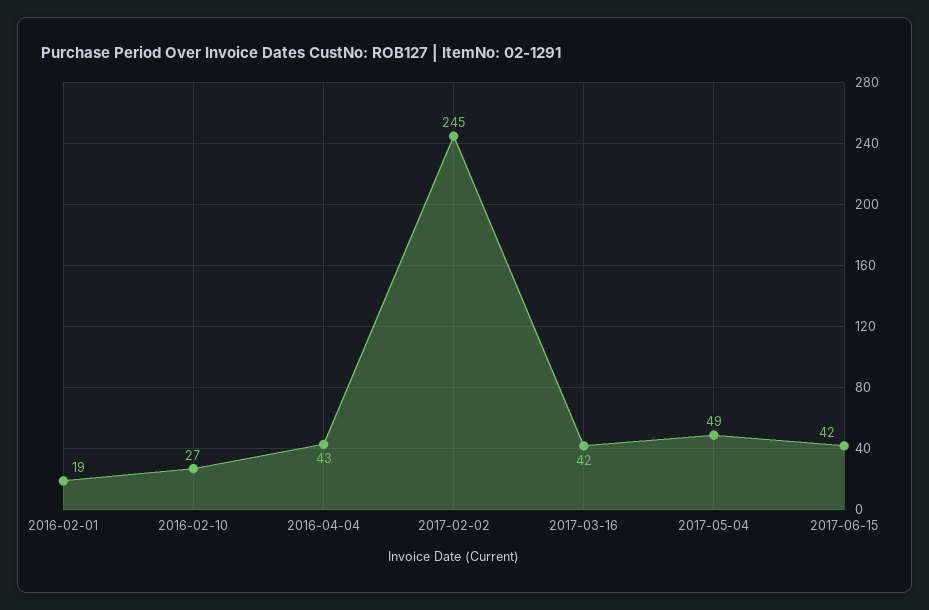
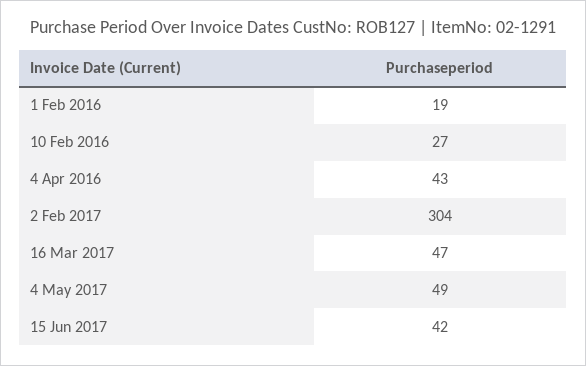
2017-02-02: 245 -> 304
2017-03-16: 42 -> 47

